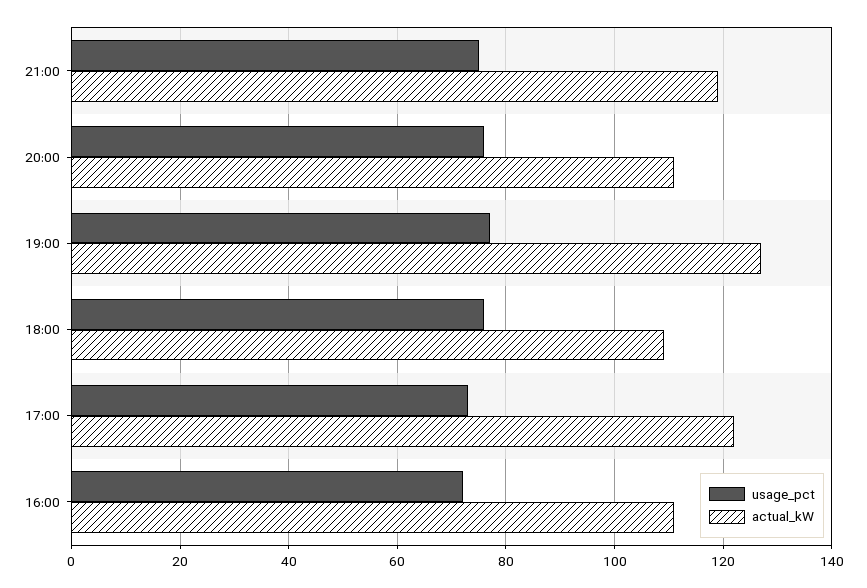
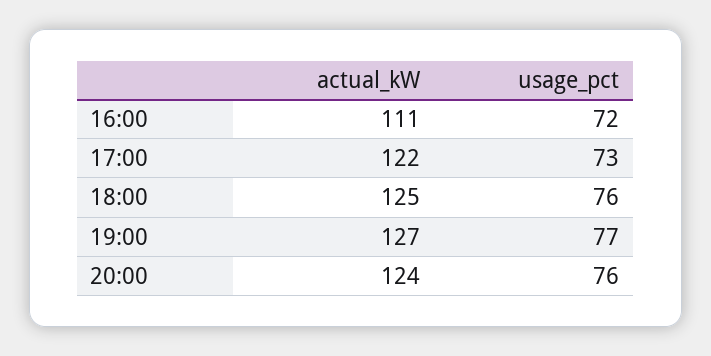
usage_pct, 21:00: 75 -> none
actual_kW, 21:00: 120 -> none
actual_kW, 20:00: 110 -> 124
actual_kW, 18:00: 110 -> 125

